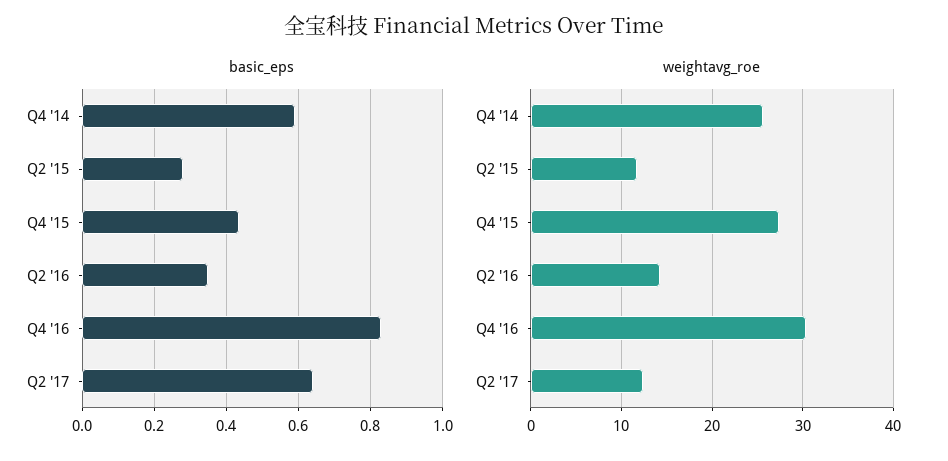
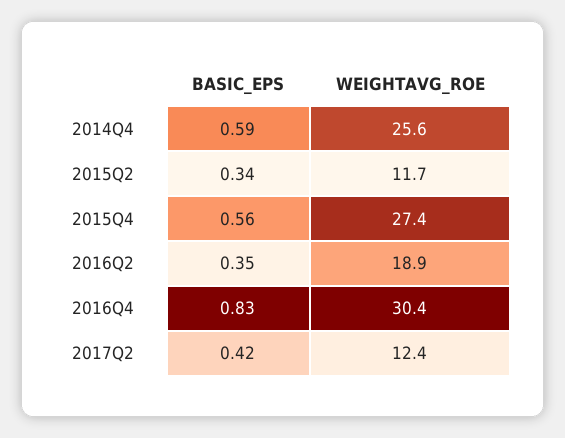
basic_eps, Q2 '15: 0.28 -> 0.34
basic_eps, Q4 '15: 0.44 -> 0.56
basic_eps, Q2 '17: 0.64 -> 0.42
weightavg_roe, Q2 '16: 14 -> 18.9

